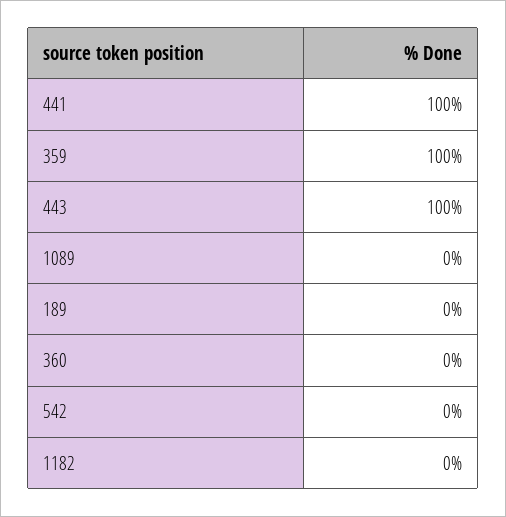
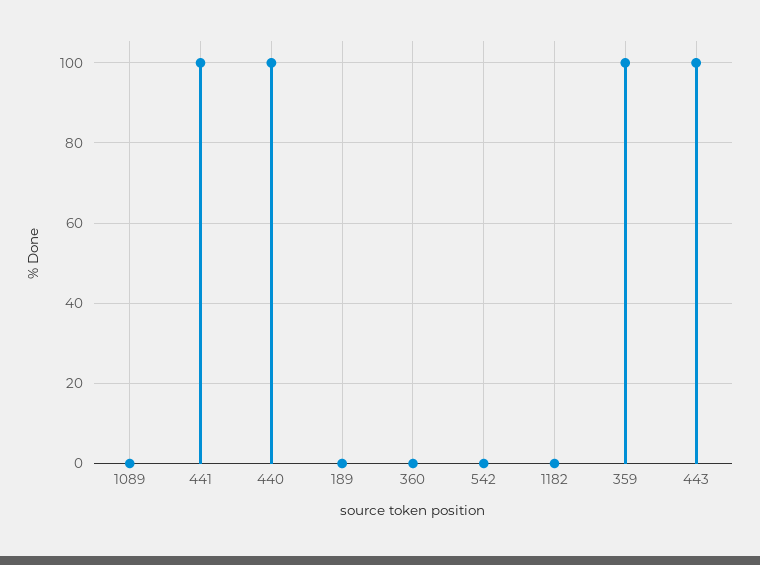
440: none -> 100

